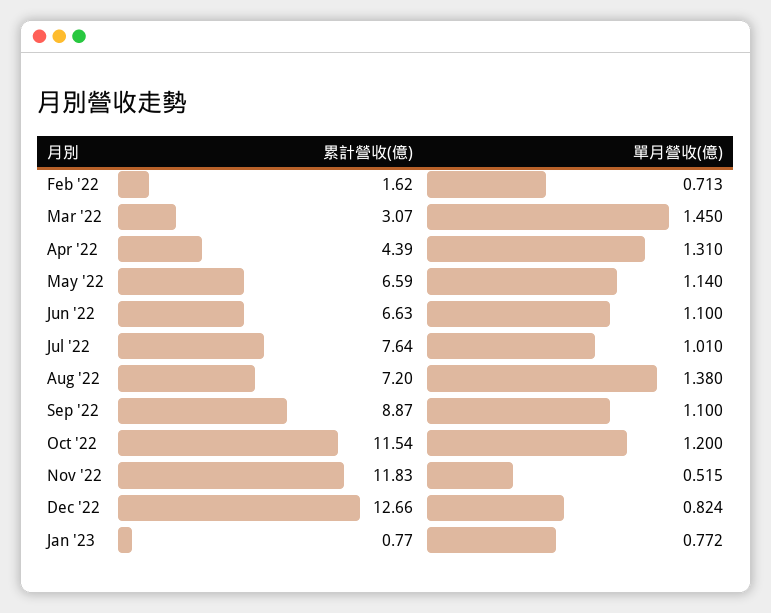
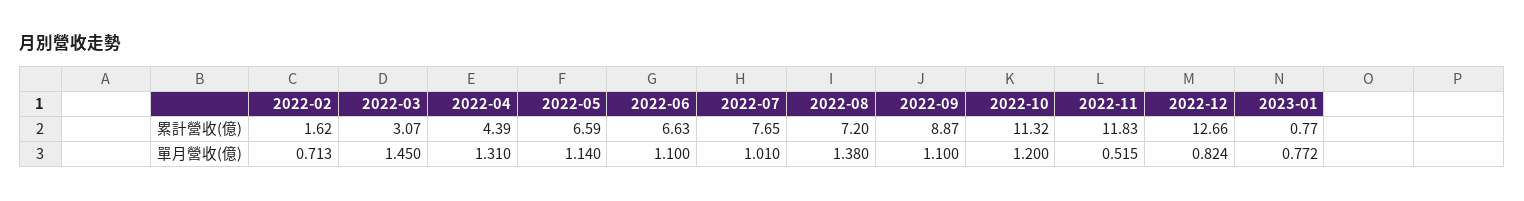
累計營收(億), Jul '22: 7.64 -> 7.65
累計營收(億), Oct '22: 11.54 -> 11.32

